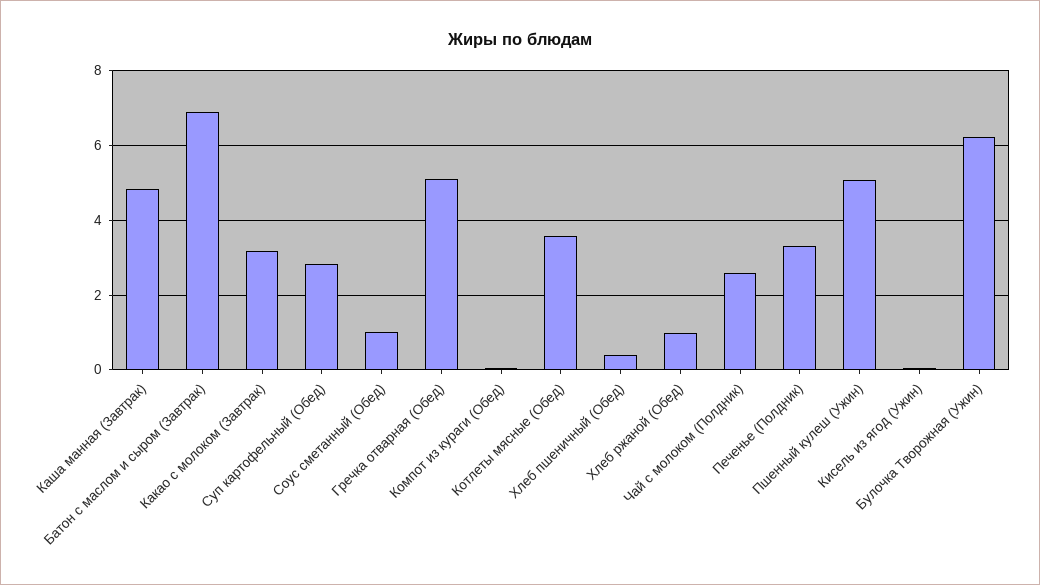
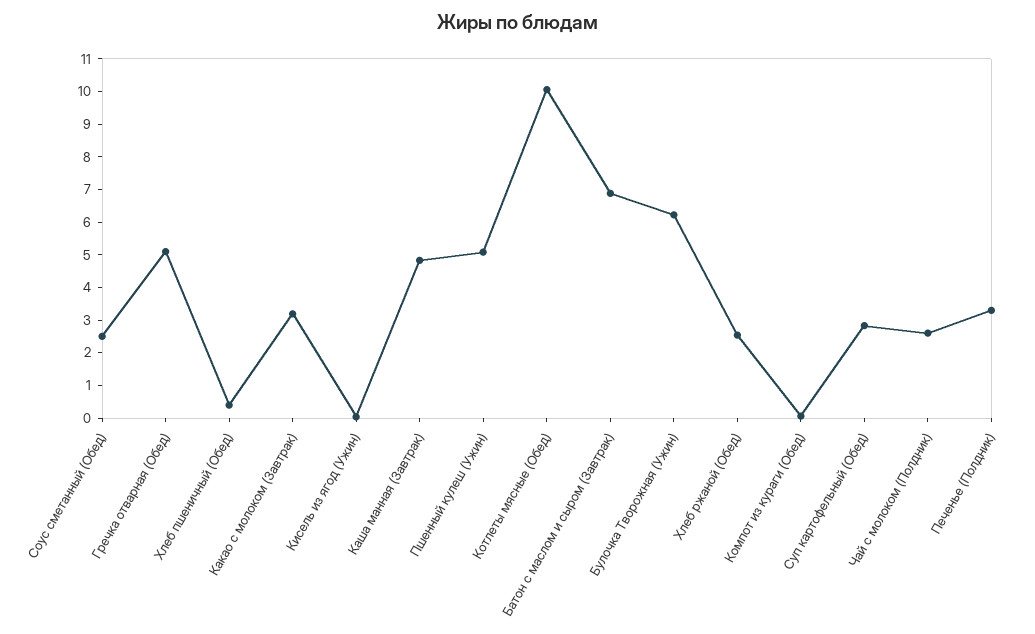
Соус сметанный (Обед): 1 -> 2.5
Котлеты мясные (Обед): 3.6 -> 10
Хлеб ржаной (Обед): 1 -> 2.5

